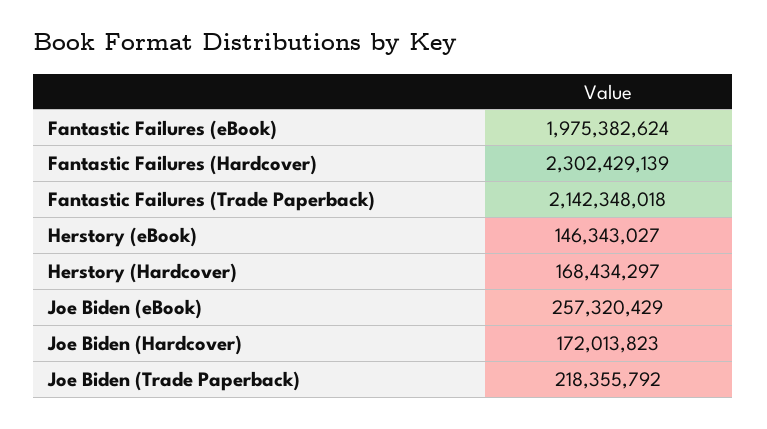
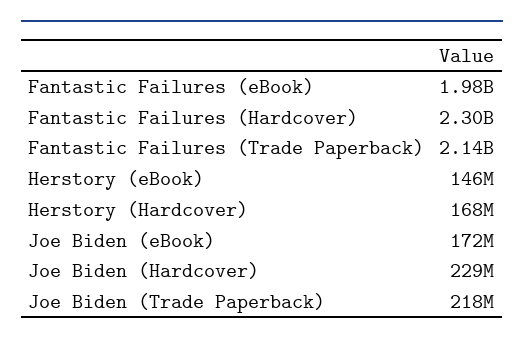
Joe Biden (eBook): 257320429 -> 172000000
Joe Biden (Hardcover): 172013823 -> 229000000

